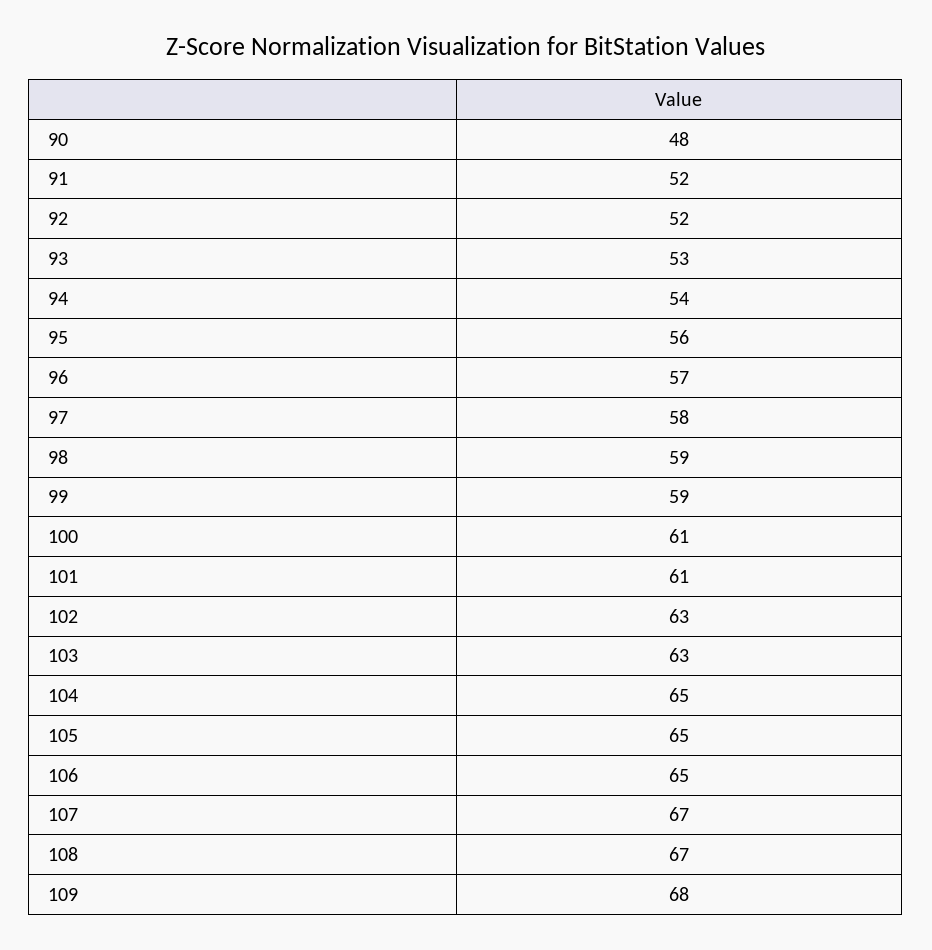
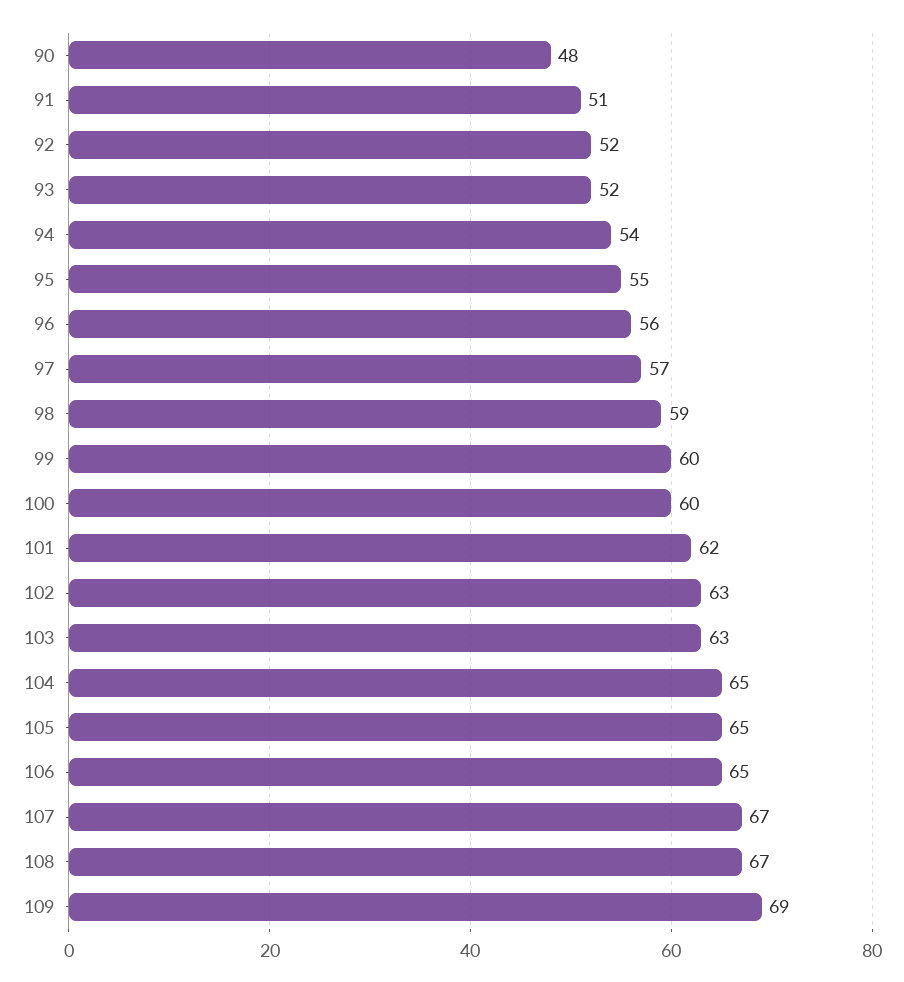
91: 52 -> 51
93: 53 -> 52
95: 56 -> 55
96: 57 -> 56
97: 58 -> 57
99: 59 -> 60
100: 61 -> 60
101: 61 -> 62
109: 68 -> 69

